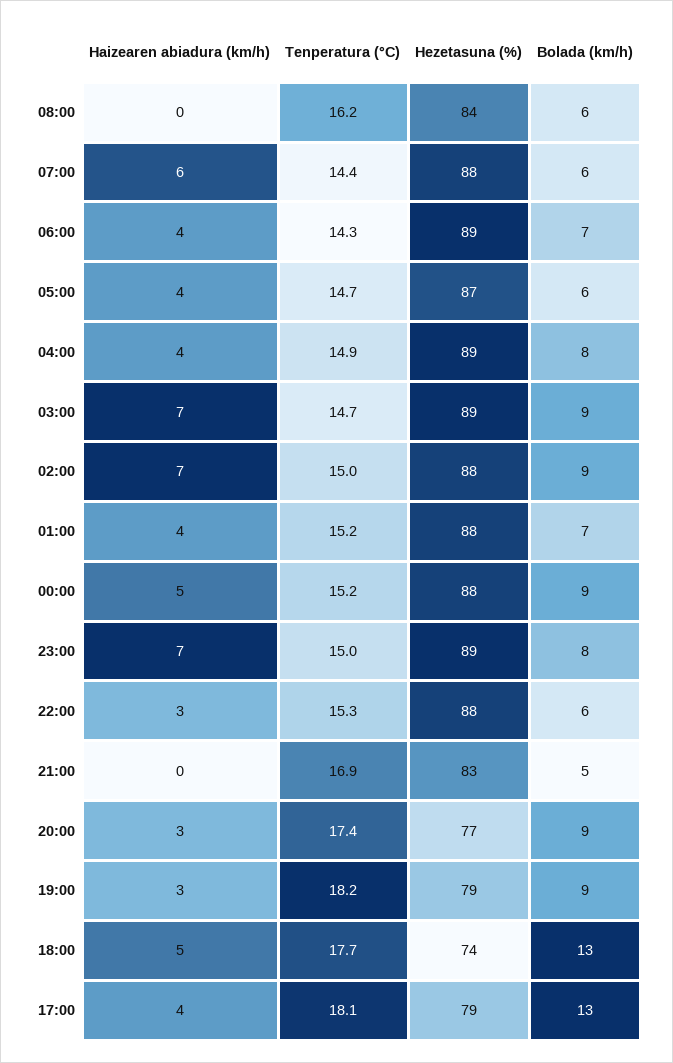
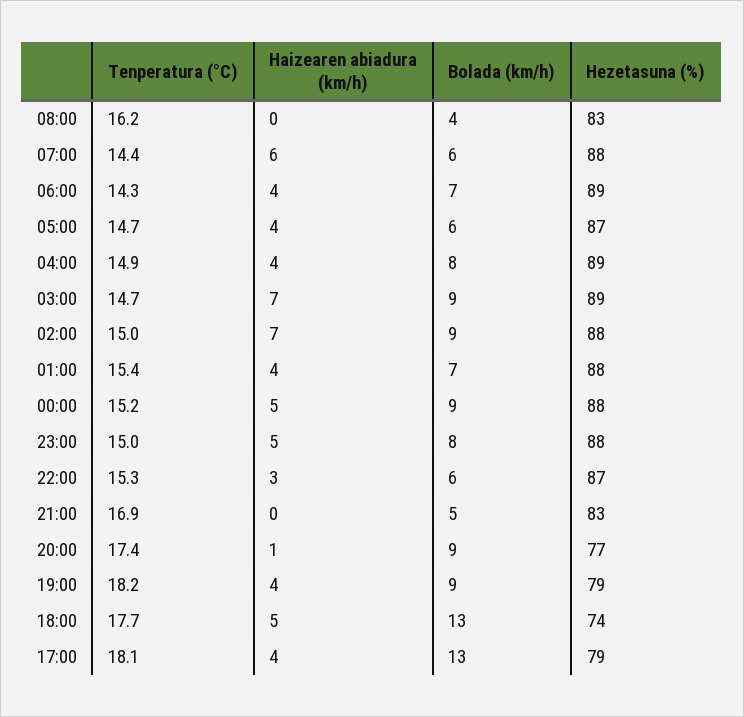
Hezetasuna (%), 08:00: 84 -> 83
Bolada (km/h), 08:00: 6 -> 4
Tenperatura (°C), 01:00: 15.2 -> 15.4
Haizearen abiadura (km/h), 23:00: 7 -> 5
Hezetasuna (%), 23:00: 89 -> 88
Hezetasuna (%), 22:00: 88 -> 87
Haizearen abiadura (km/h), 20:00: 3 -> 1
Haizearen abiadura (km/h), 19:00: 3 -> 4

